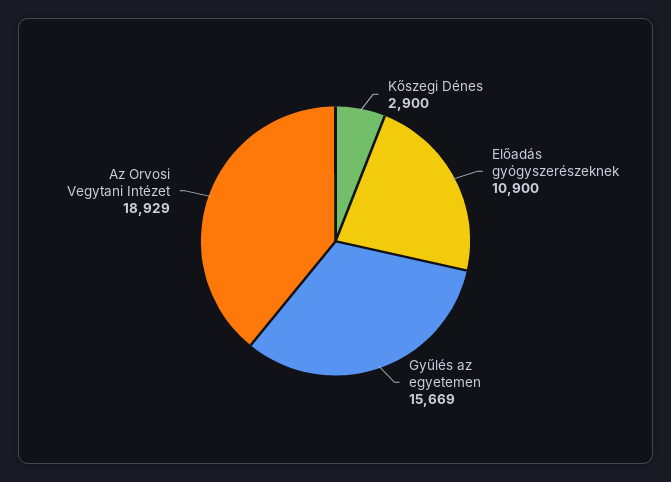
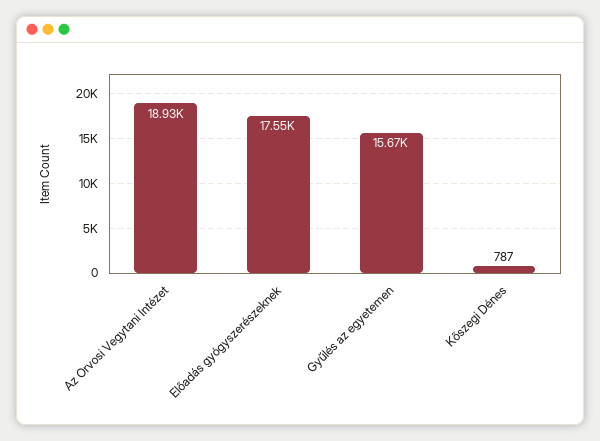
Kőszegi Dénes: 2900 -> 787
Előadás gyógyszerészeknek: 10900 -> 17550

